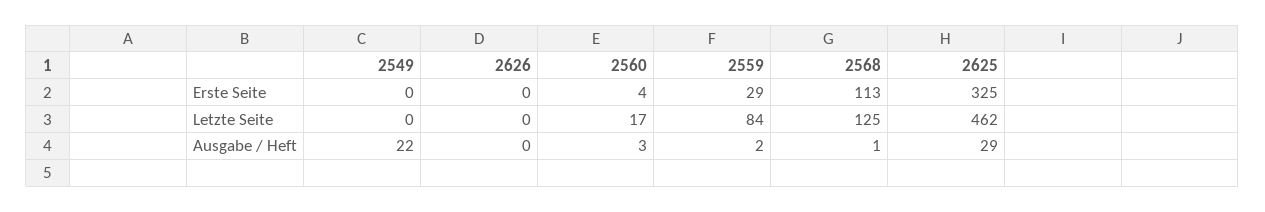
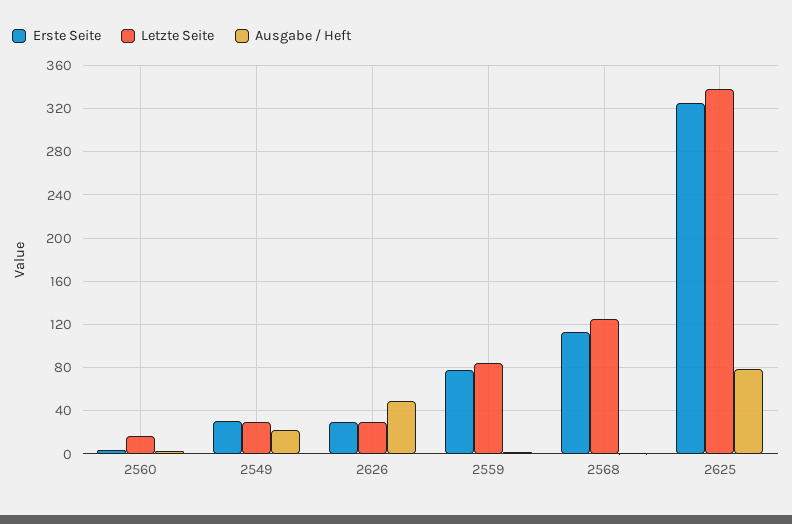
Erste Seite, 2549: 0 -> 30
Erste Seite, 2626: 0 -> 30
Erste Seite, 2559: 29 -> 80
Letzte Seite, 2549: 0 -> 30
Letzte Seite, 2626: 0 -> 30
Letzte Seite, 2625: 462 -> 340
Ausgabe / Heft, 2626: 0 -> 50
Ausgabe / Heft, 2625: 29 -> 80

